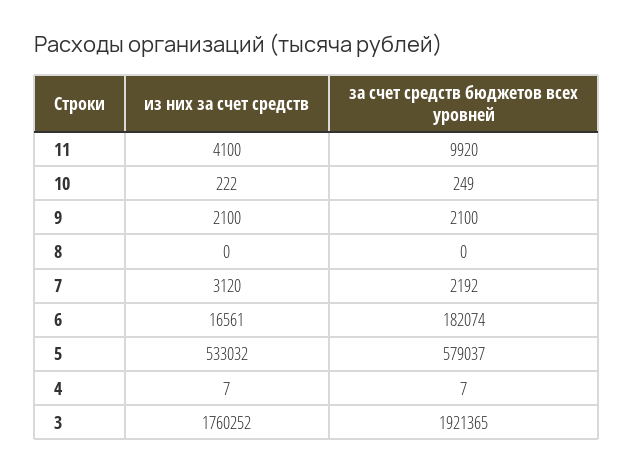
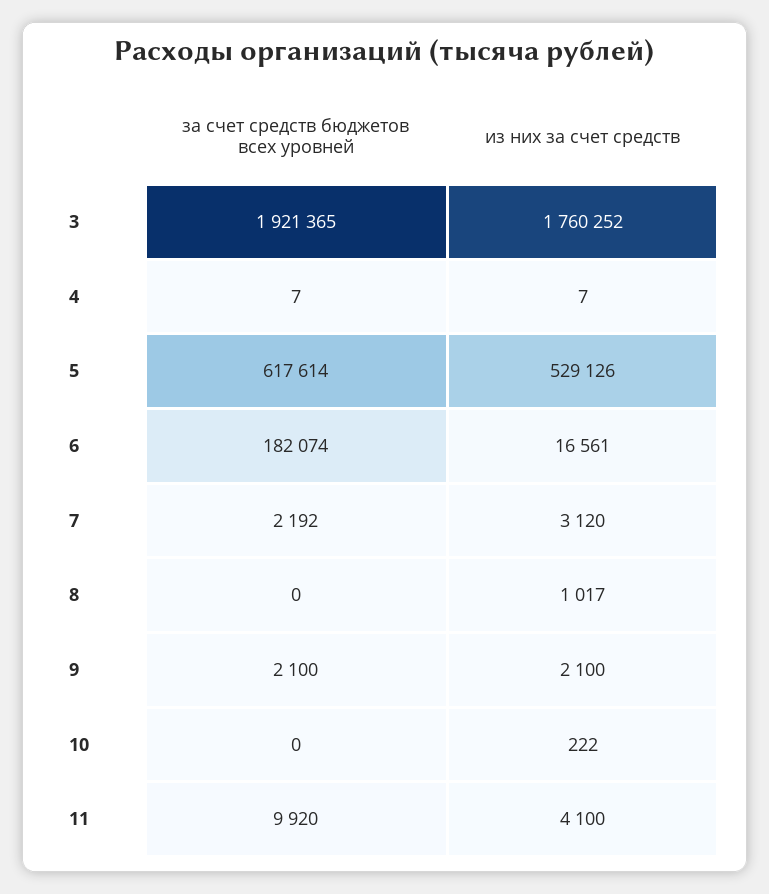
за счет средств бюджетов всех уровней, 10: 249 -> 0
из них за счет средств, 8: 0 -> 1017
из них за счет средств, 5: 533032 -> 529126
за счет средств бюджетов всех уровней, 5: 579037 -> 617614

